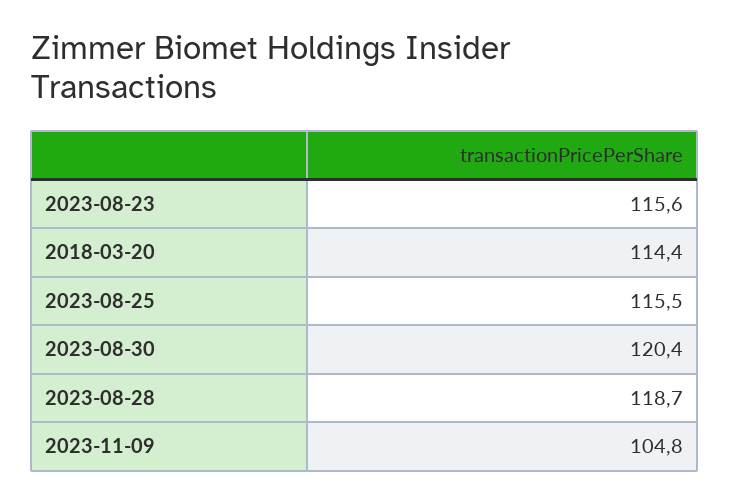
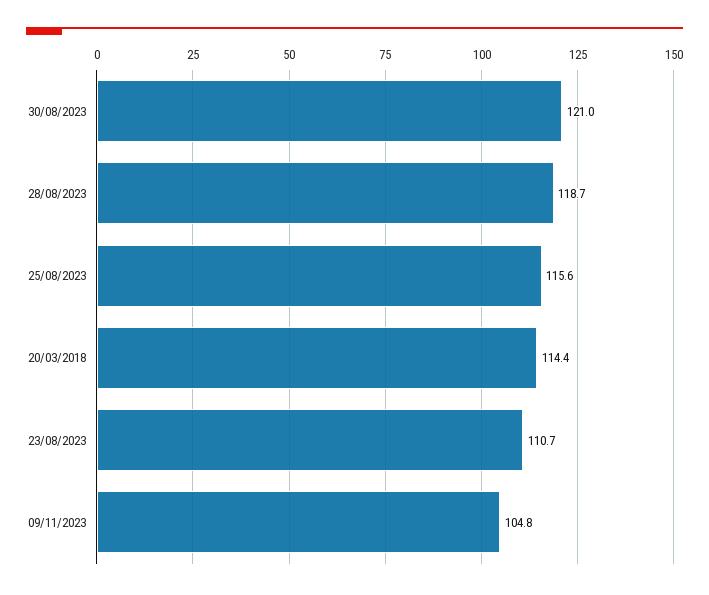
2023-08-23: 115.6 -> 110.7
2023-08-25: 115.5 -> 115.6
2023-08-30: 120.4 -> 121

